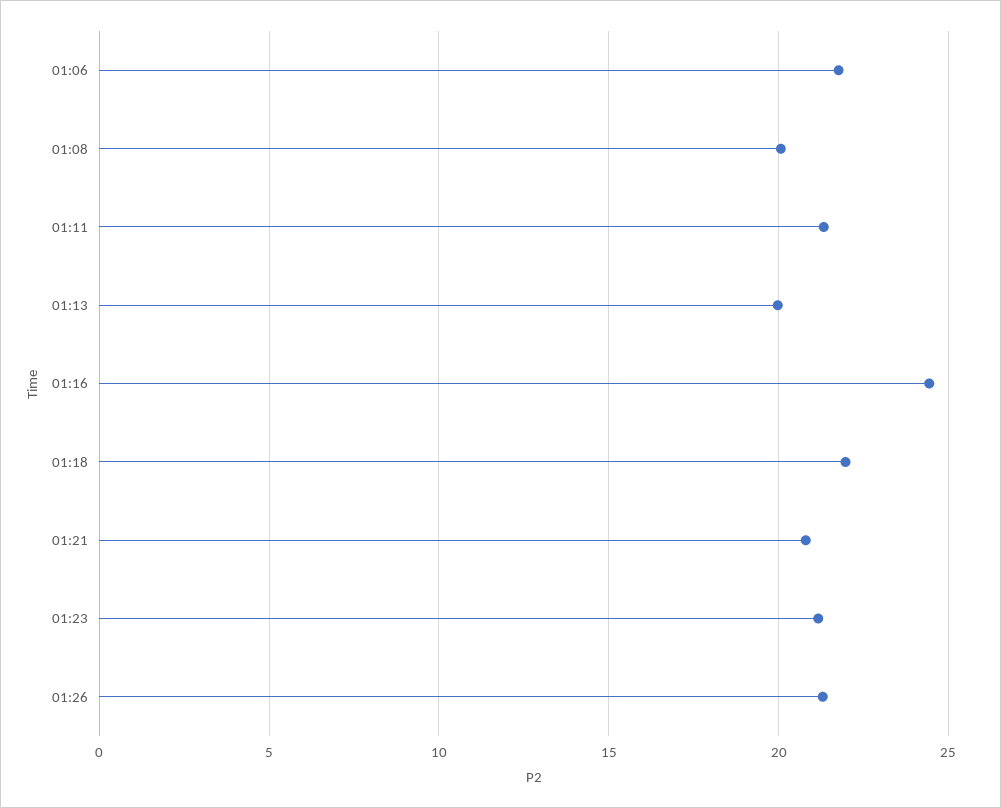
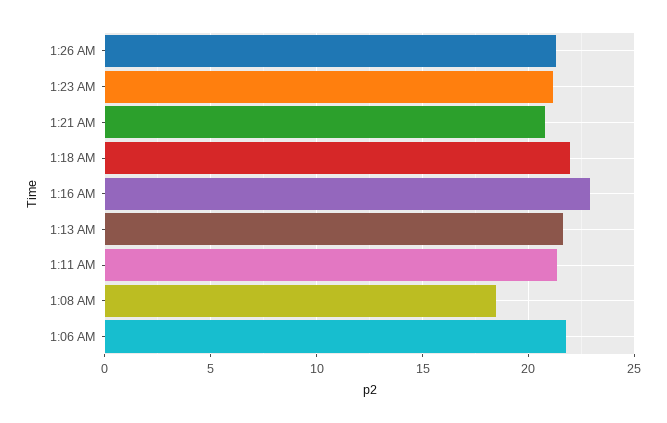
01:08: 20 -> 18.5
01:13: 20 -> 21.5
01:16: 24.5 -> 23

